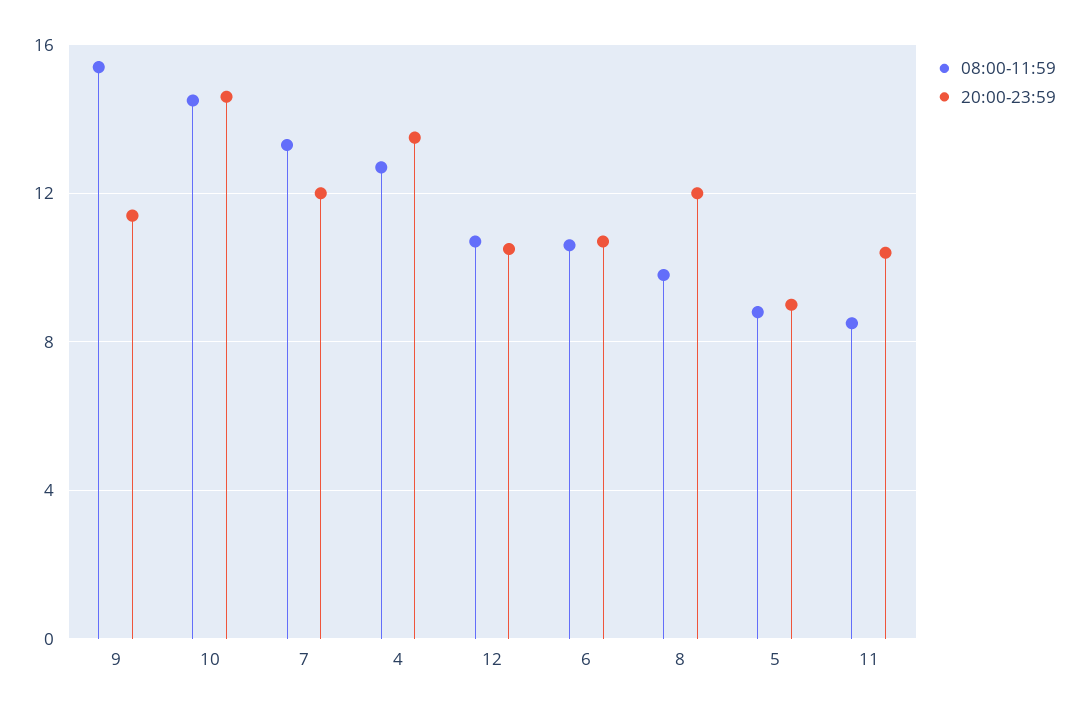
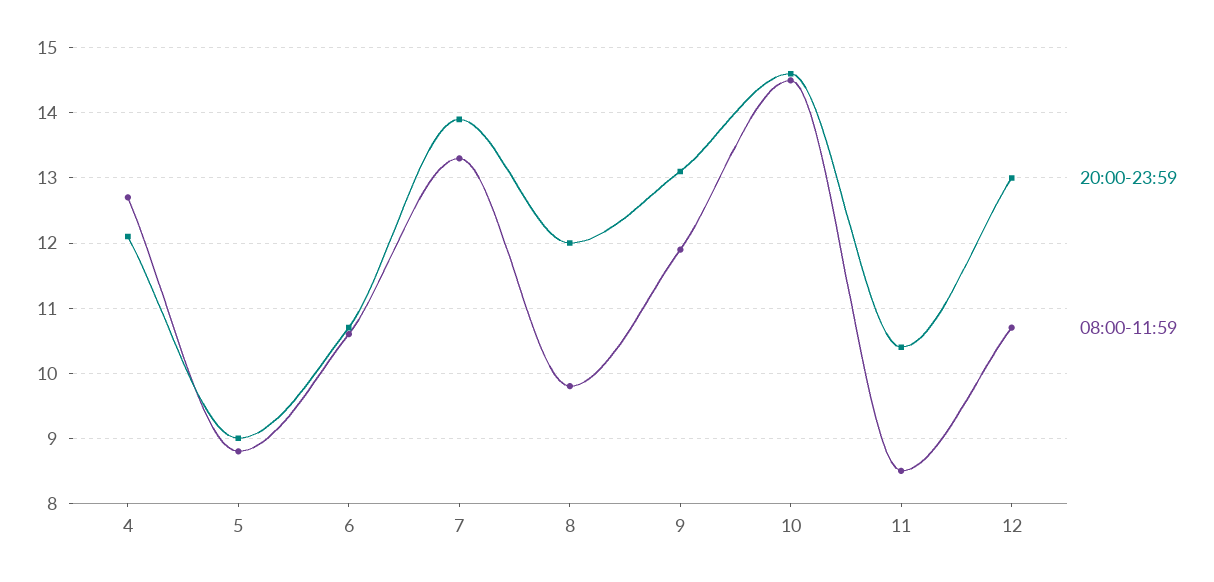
08:00-11:59, 9: 15.5 -> 11.9
20:00-23:59, 9: 11.5 -> 13.1
20:00-23:59, 7: 12 -> 13.9
20:00-23:59, 4: 13.5 -> 12.1
20:00-23:59, 12: 10.5 -> 13

